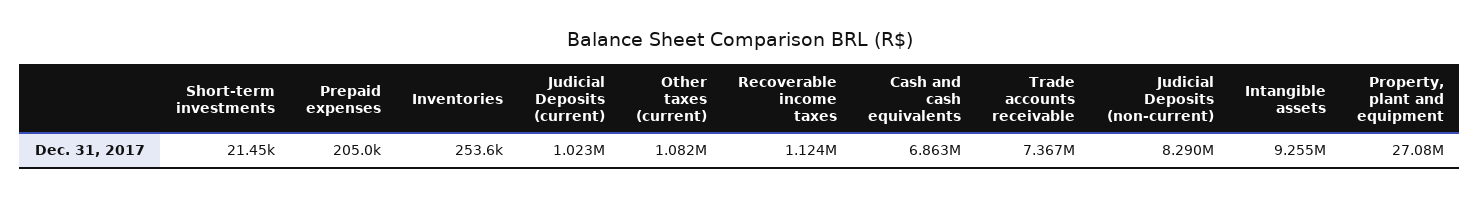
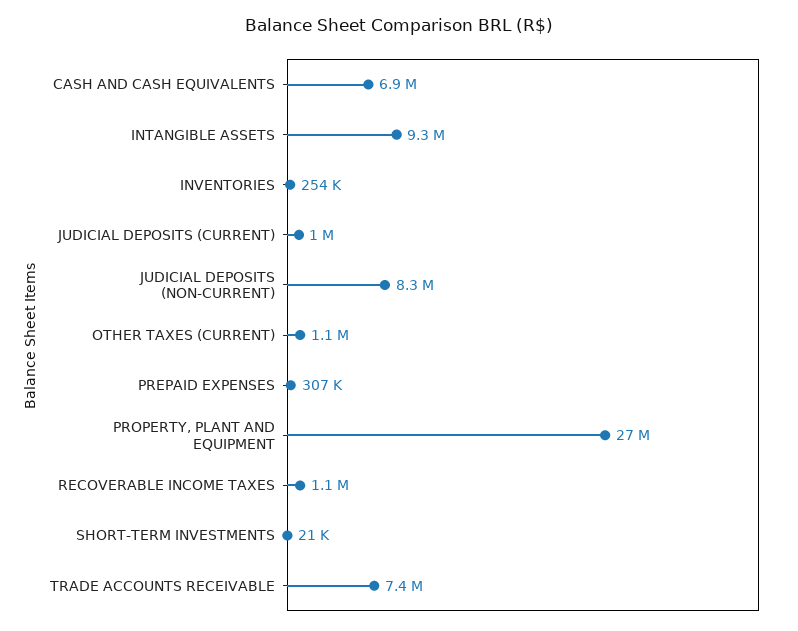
Prepaid expenses: 205000 -> 307000

